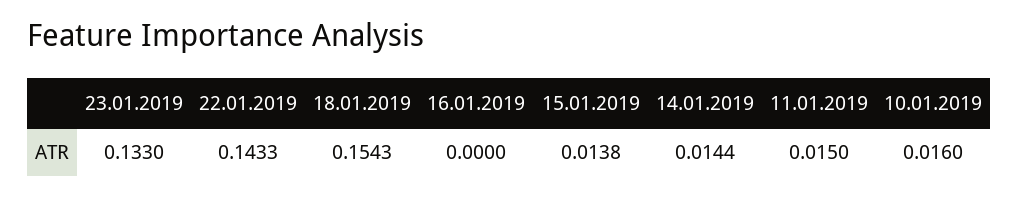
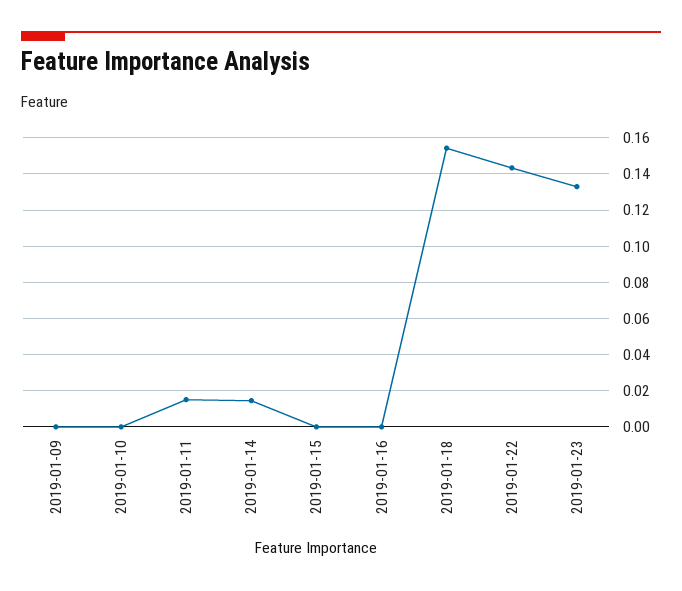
15.01.2019: 0.0138 -> 0
10.01.2019: 0.016 -> 0
2019-01-09: none -> 0

